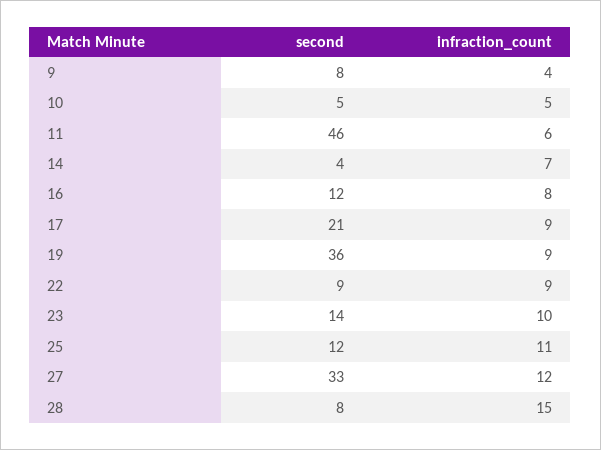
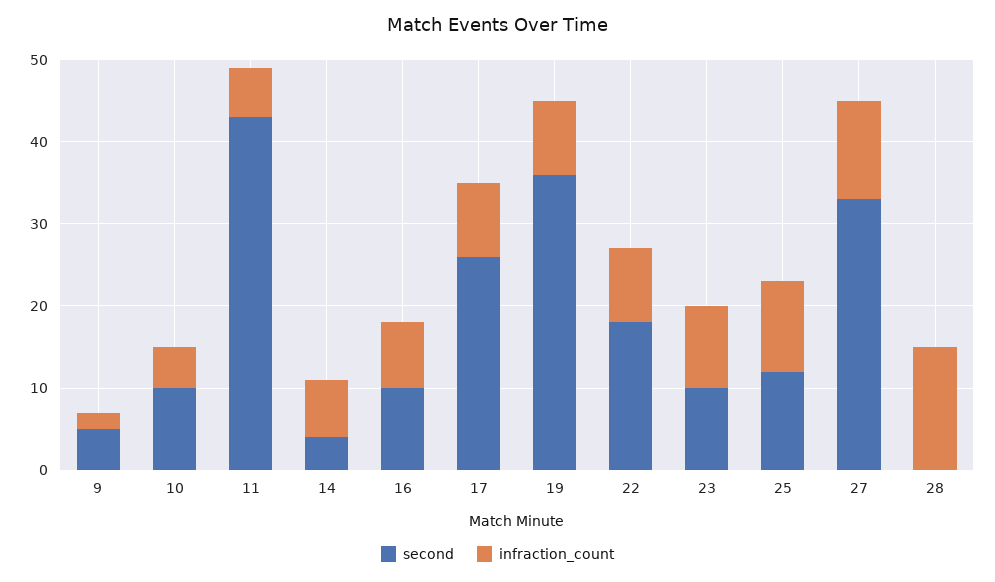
second, 9: 8 -> 5
infraction_count, 9: 4 -> 2
second, 10: 5 -> 10
second, 11: 46 -> 43
second, 16: 12 -> 10
second, 17: 21 -> 26
second, 22: 9 -> 18
second, 23: 14 -> 10
second, 28: 8 -> 0

